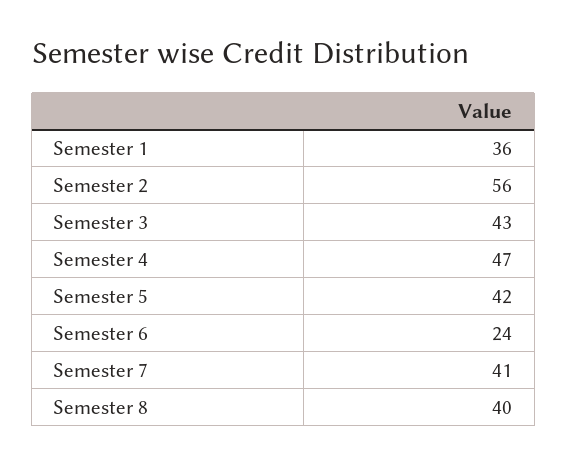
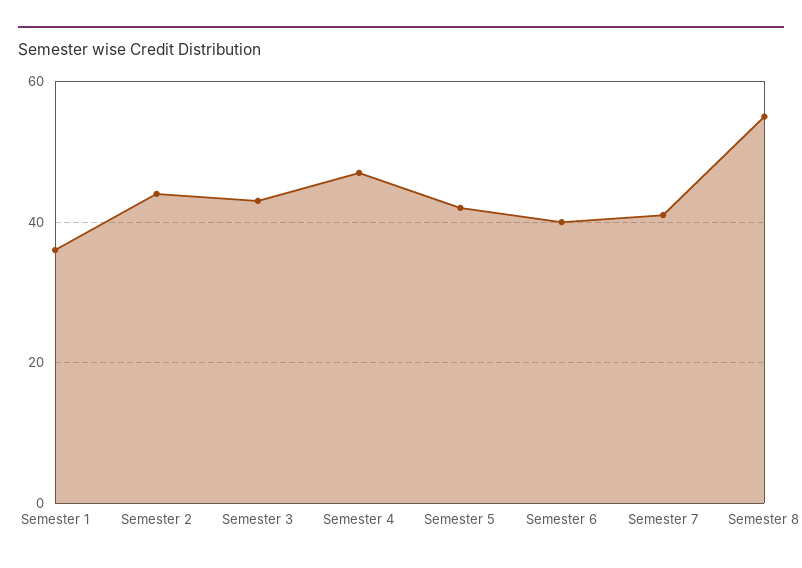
Semester 2: 56 -> 45
Semester 6: 24 -> 40
Semester 8: 40 -> 55

